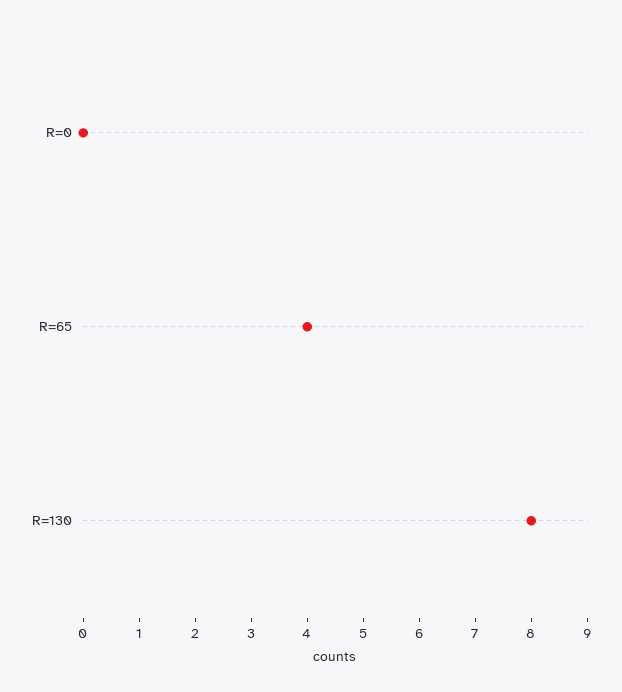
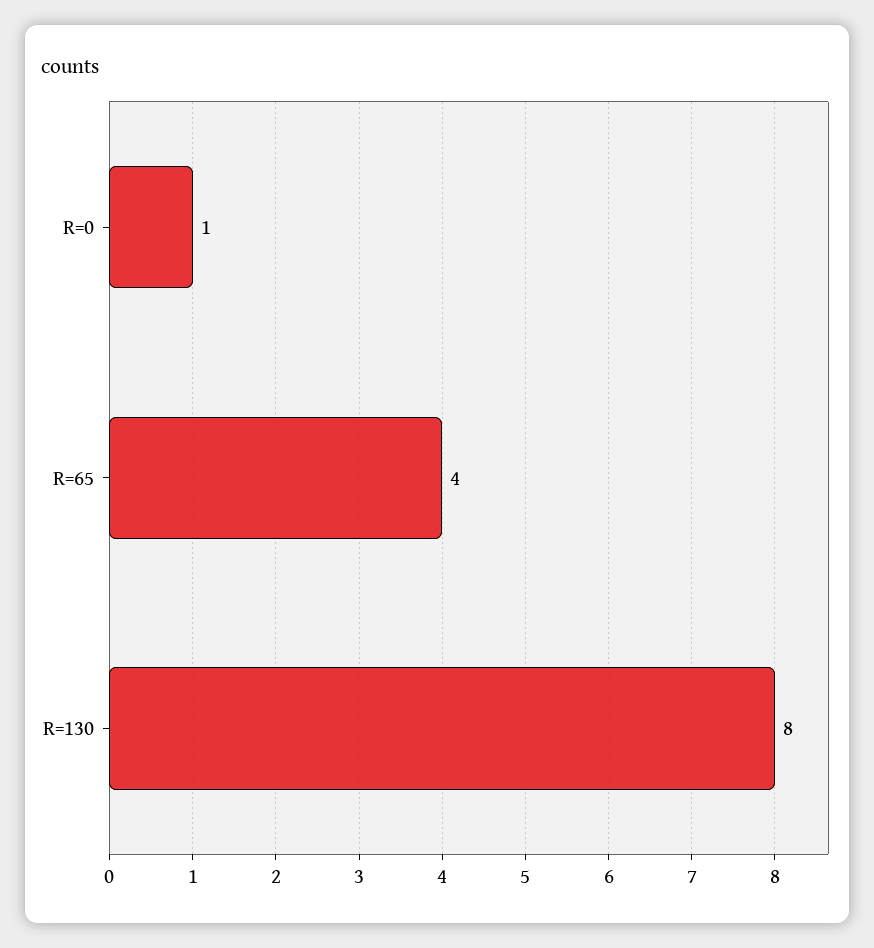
R=0: 0 -> 1

